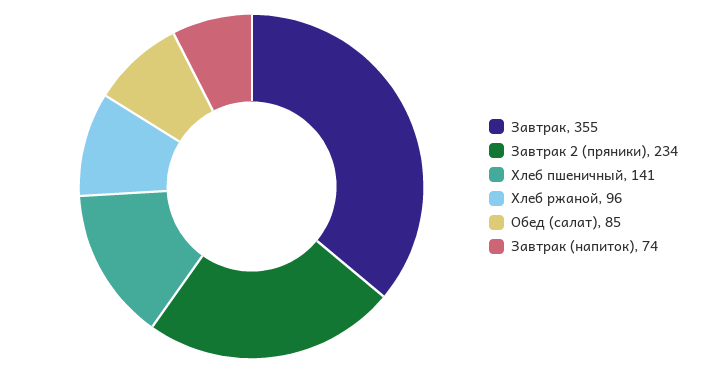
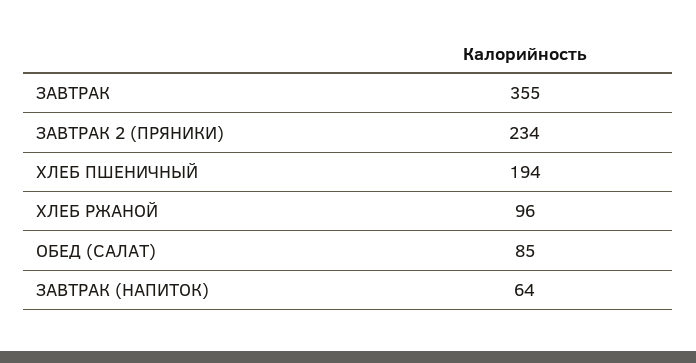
Хлеб пшеничный: 141 -> 194
Завтрак (напиток): 74 -> 64

